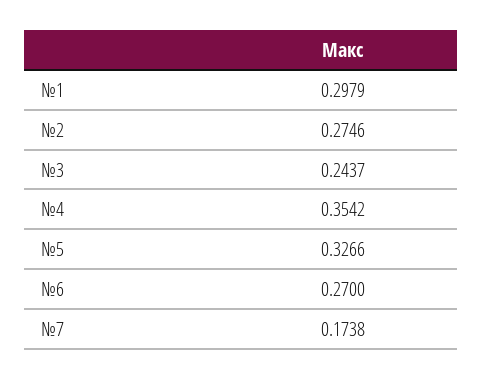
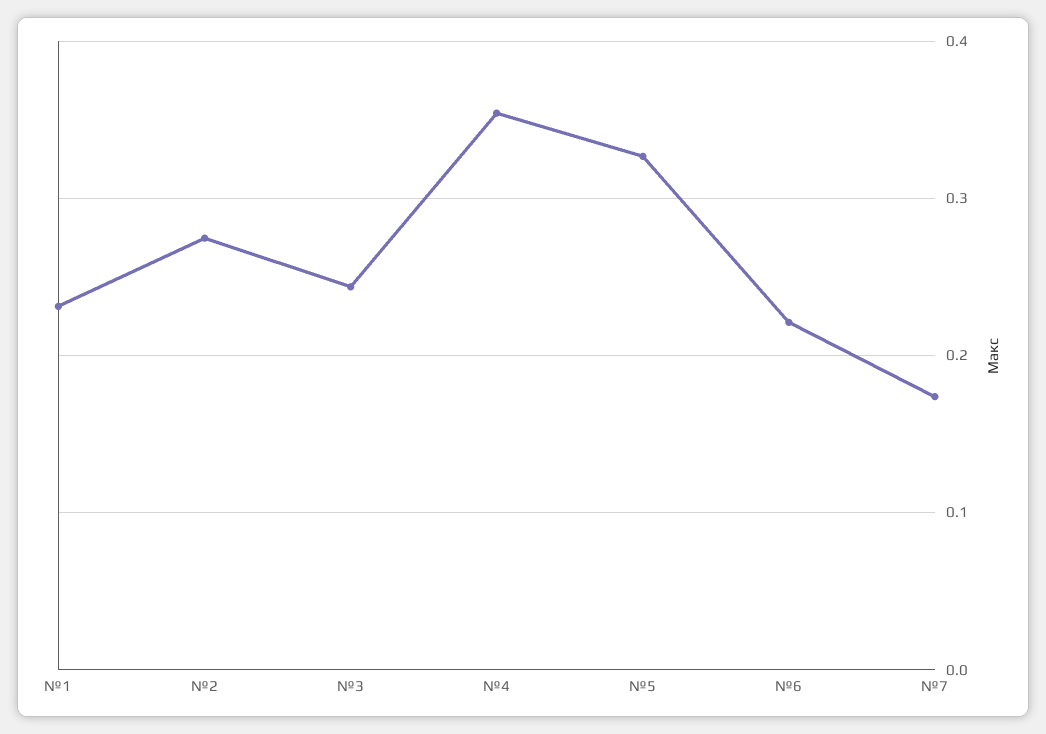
№1: 0.2979 -> 0.23
№6: 0.27 -> 0.22

